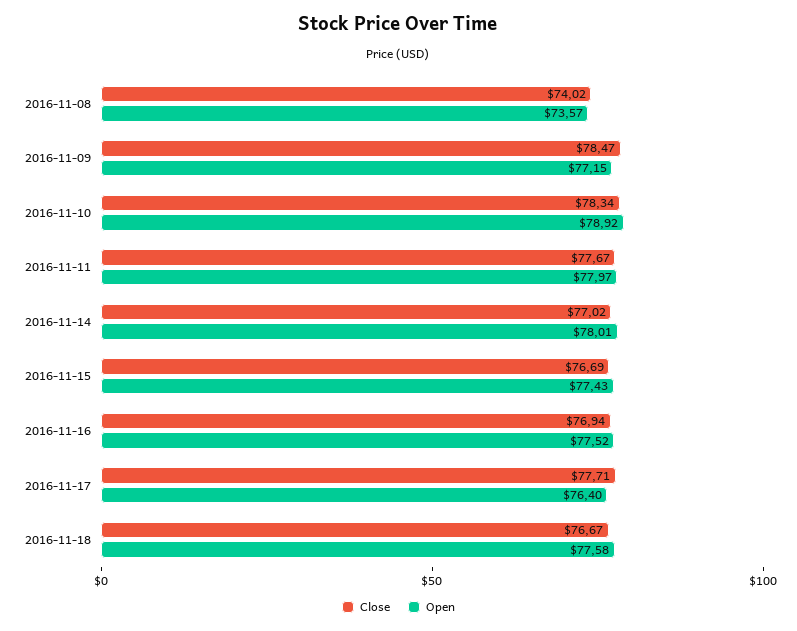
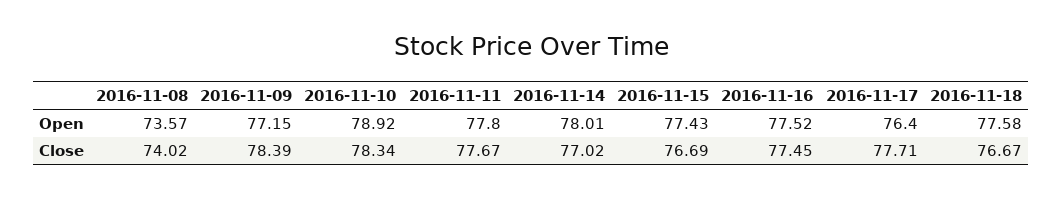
Close, 2016-11-09: 78.47 -> 78.39
Open, 2016-11-11: 77.97 -> 77.8
Close, 2016-11-16: 76.94 -> 77.45

